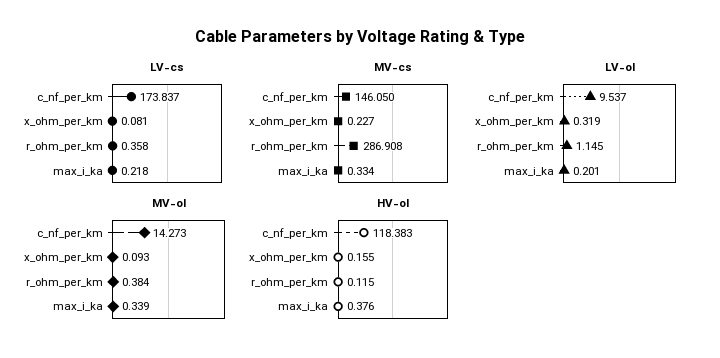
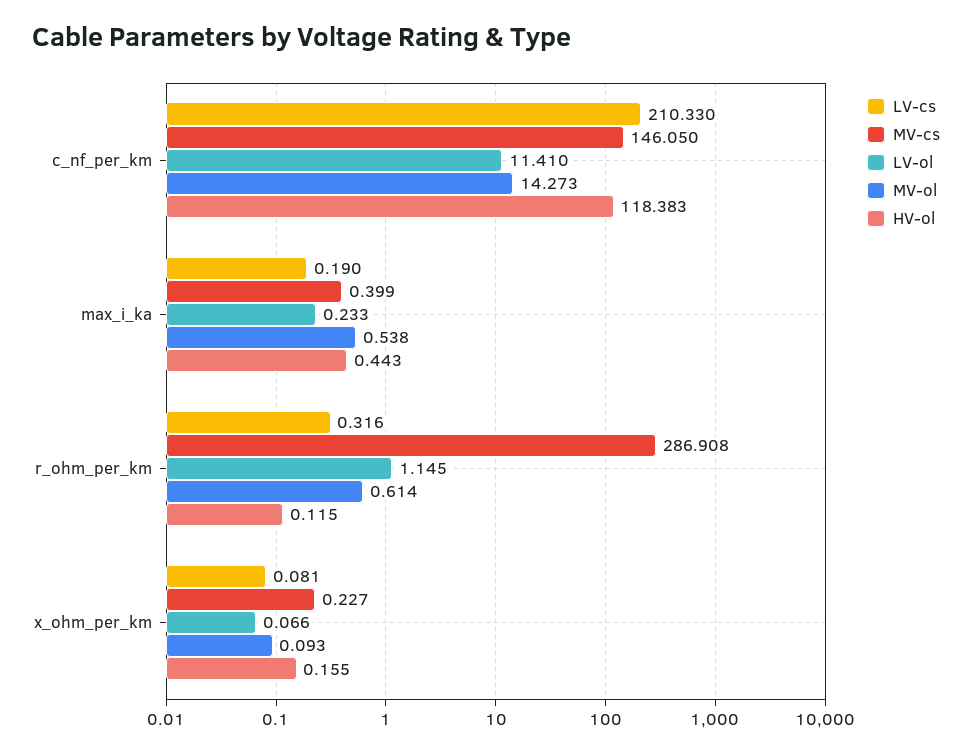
LV-cs, c_nf_per_km: 173.837 -> 210.33
LV-cs, r_ohm_per_km: 0.358 -> 0.316
LV-cs, max_i_ka: 0.218 -> 0.19
MV-cs, max_i_ka: 0.334 -> 0.399
LV-ol, c_nf_per_km: 9.537 -> 11.41
LV-ol, x_ohm_per_km: 0.319 -> 0.066
LV-ol, max_i_ka: 0.201 -> 0.233
MV-ol, r_ohm_per_km: 0.384 -> 0.614
MV-ol, max_i_ka: 0.339 -> 0.538
HV-ol, max_i_ka: 0.376 -> 0.443

